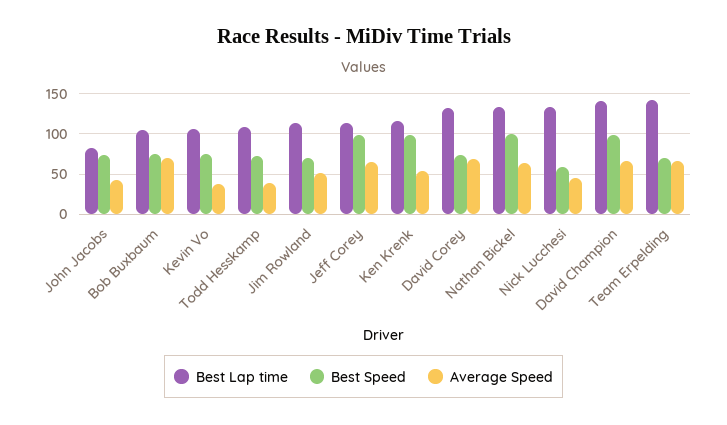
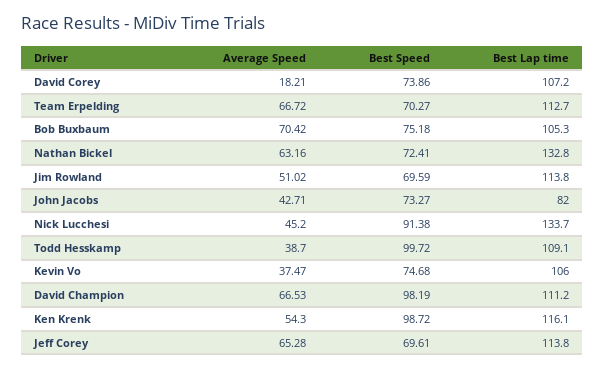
Best Speed, Todd Hesskamp: 70 -> 99.72
Best Speed, Jeff Corey: 100 -> 69.61
Best Lap time, David Corey: 130 -> 107.2
Average Speed, David Corey: 70 -> 18.21
Best Speed, Nathan Bickel: 100 -> 72.41
Best Speed, Nick Lucchesi: 60 -> 91.38
Best Lap time, David Champion: 140 -> 111.2
Best Lap time, Team Erpelding: 140 -> 112.7

